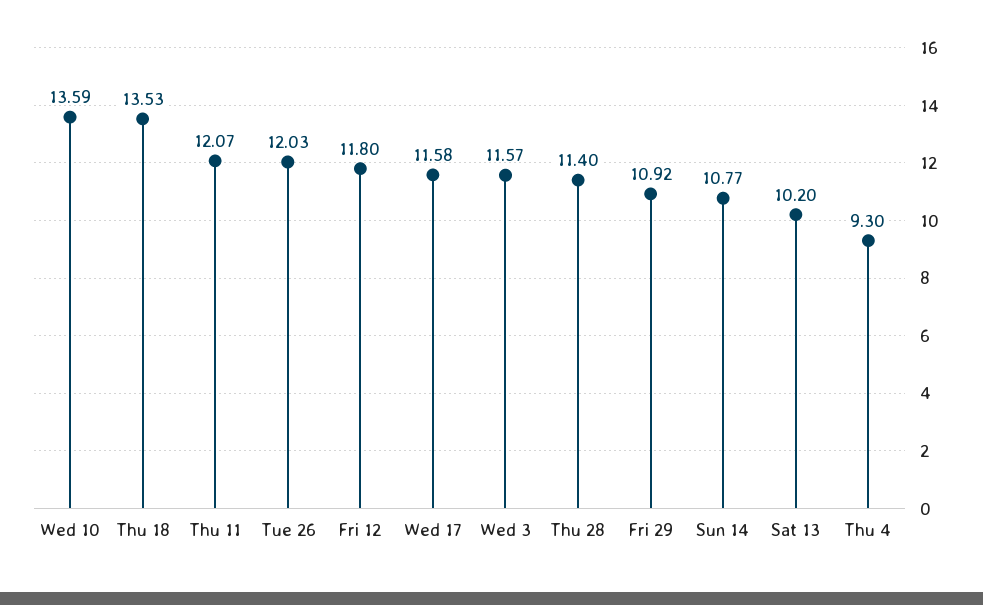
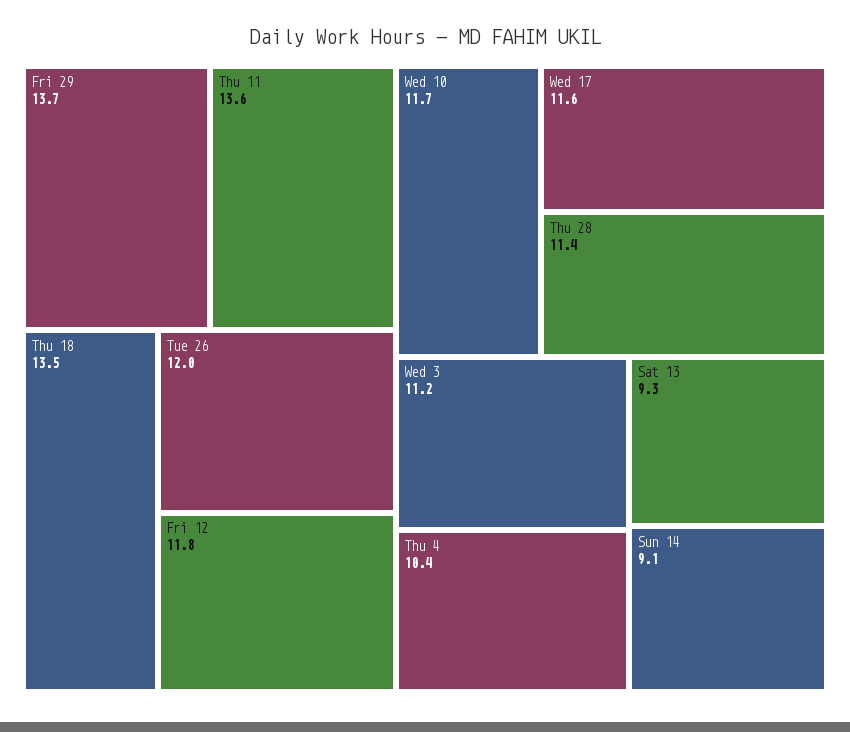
Wed 10: 13.59 -> 11.7
Thu 11: 12.07 -> 13.6
Wed 3: 11.57 -> 11.2
Fri 29: 10.92 -> 13.7
Sun 14: 10.77 -> 9.1
Sat 13: 10.2 -> 9.3
Thu 4: 9.3 -> 10.4

